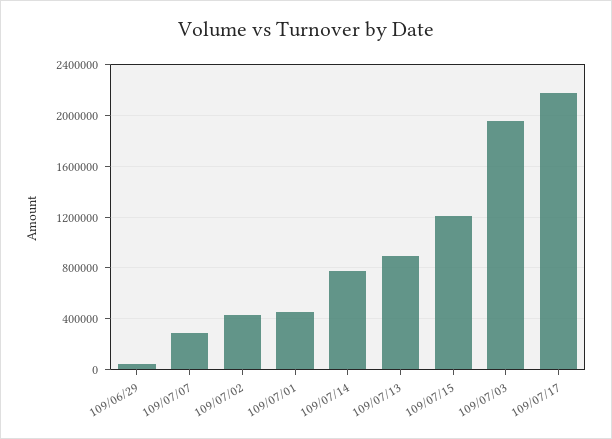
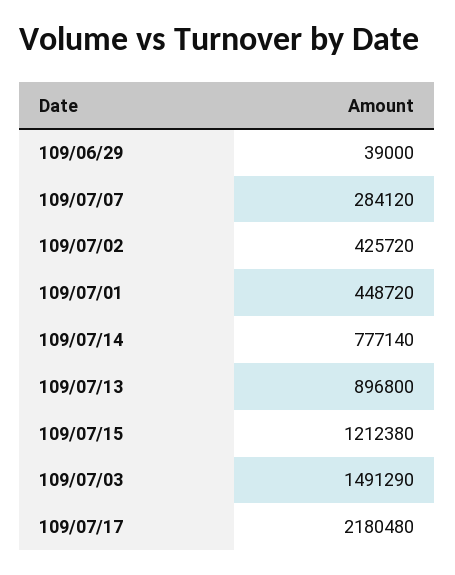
109/07/03: 1950000 -> 1491290

